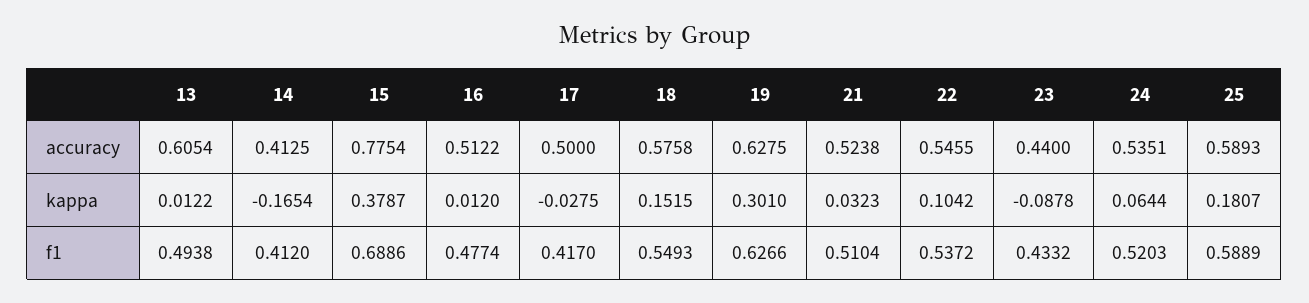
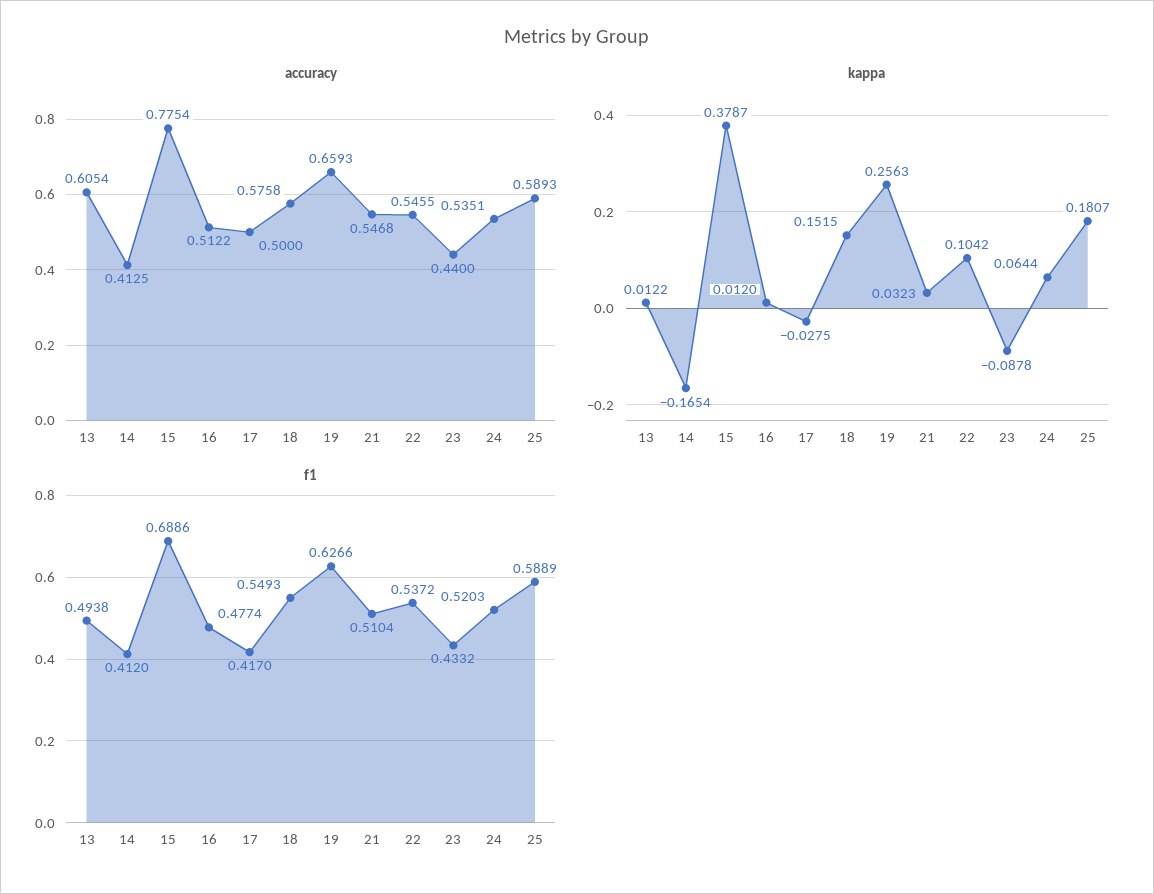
accuracy, 19: 0.6275 -> 0.6593
accuracy, 21: 0.5238 -> 0.5468
kappa, 19: 0.301 -> 0.2563

